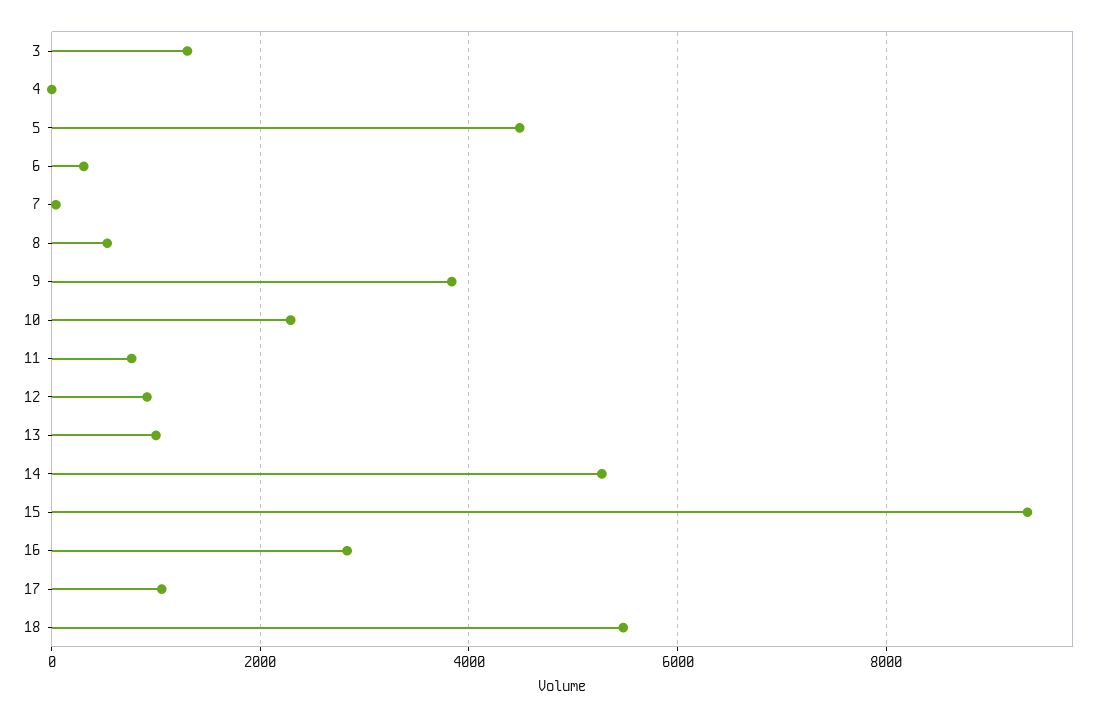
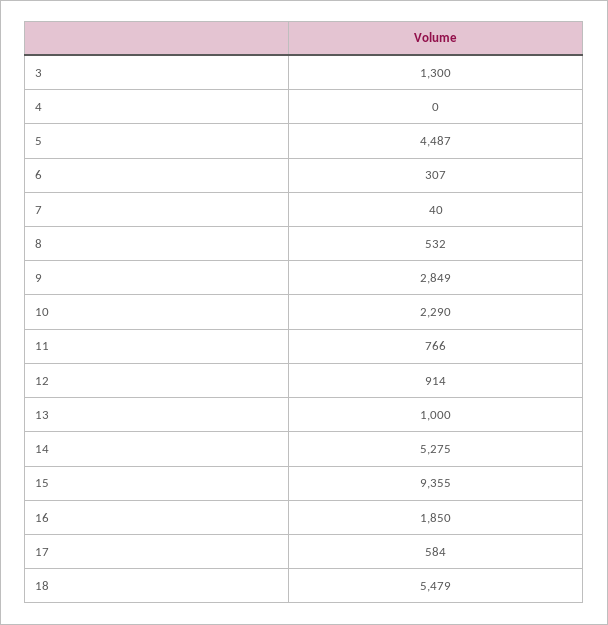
9: 3800 -> 2849
16: 2800 -> 1850
17: 1000 -> 584

